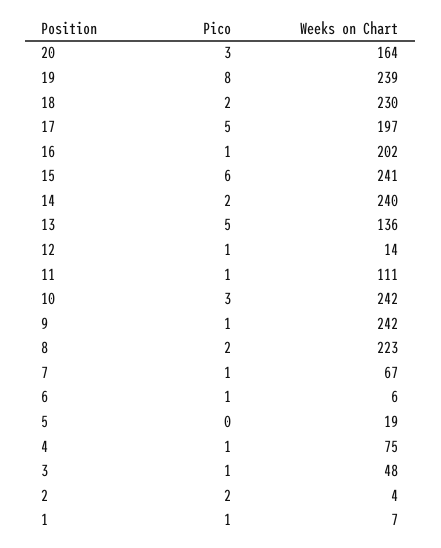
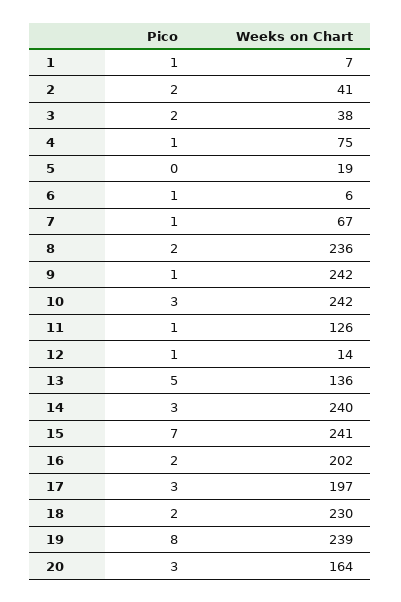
Pico, 17: 5 -> 3
Pico, 16: 1 -> 2
Pico, 15: 6 -> 7
Pico, 14: 2 -> 3
Weeks on Chart, 11: 111 -> 126
Weeks on Chart, 8: 223 -> 236
Pico, 3: 1 -> 2
Weeks on Chart, 3: 48 -> 38
Weeks on Chart, 2: 4 -> 41

